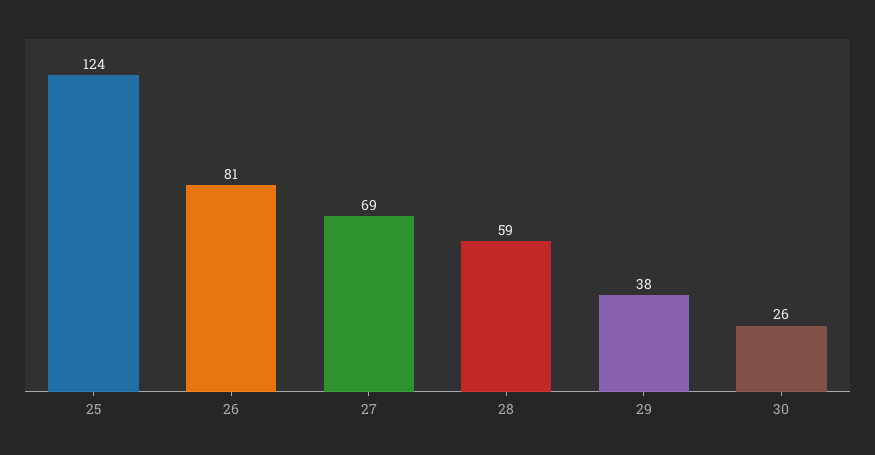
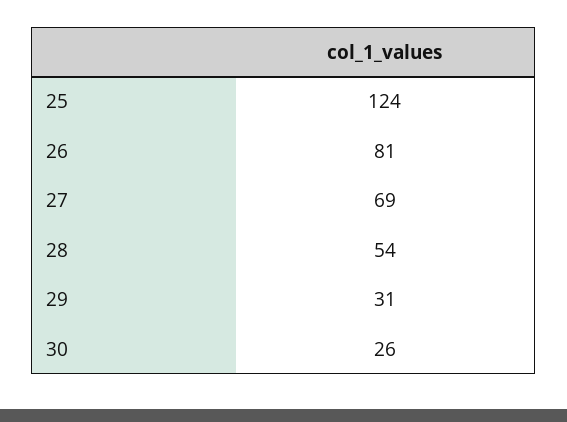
28: 59 -> 54
29: 38 -> 31

